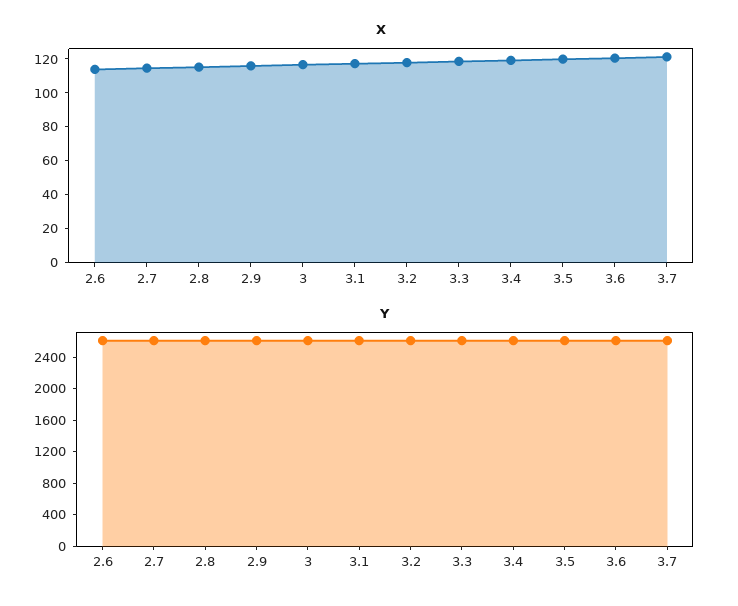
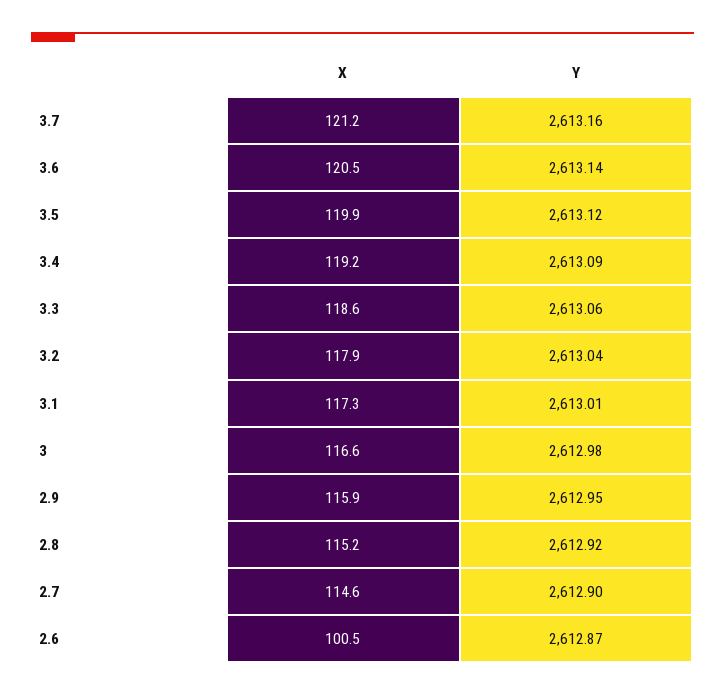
X, 2.6: 115 -> 100.5

